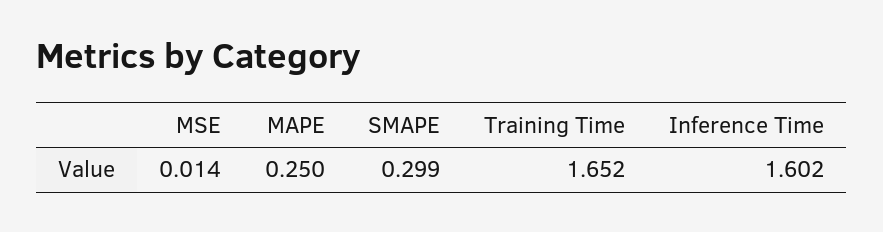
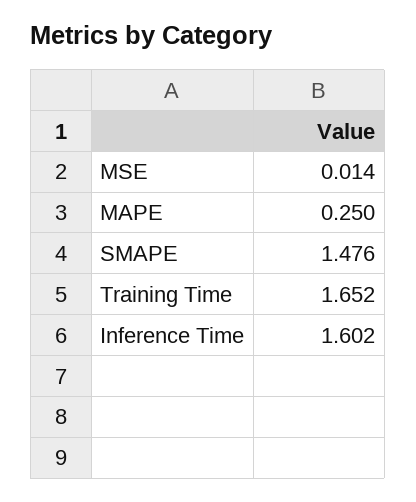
SMAPE: 0.299 -> 1.476

